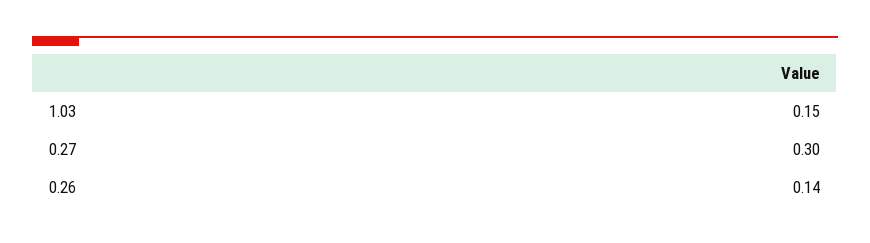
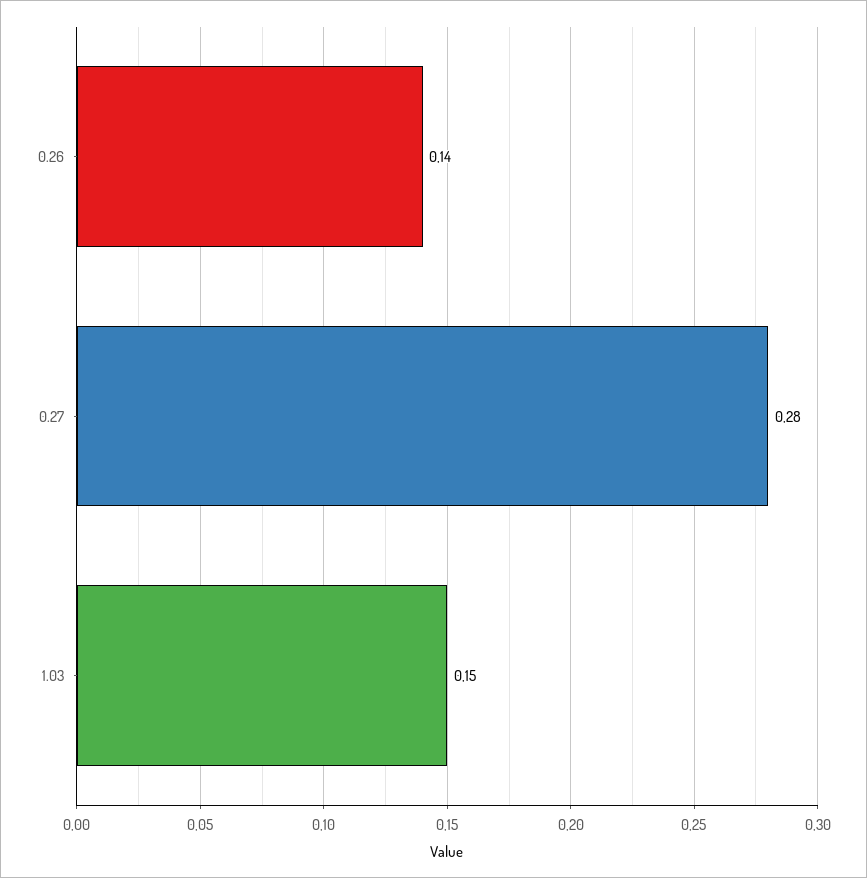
0.27: 0.3 -> 0.28

